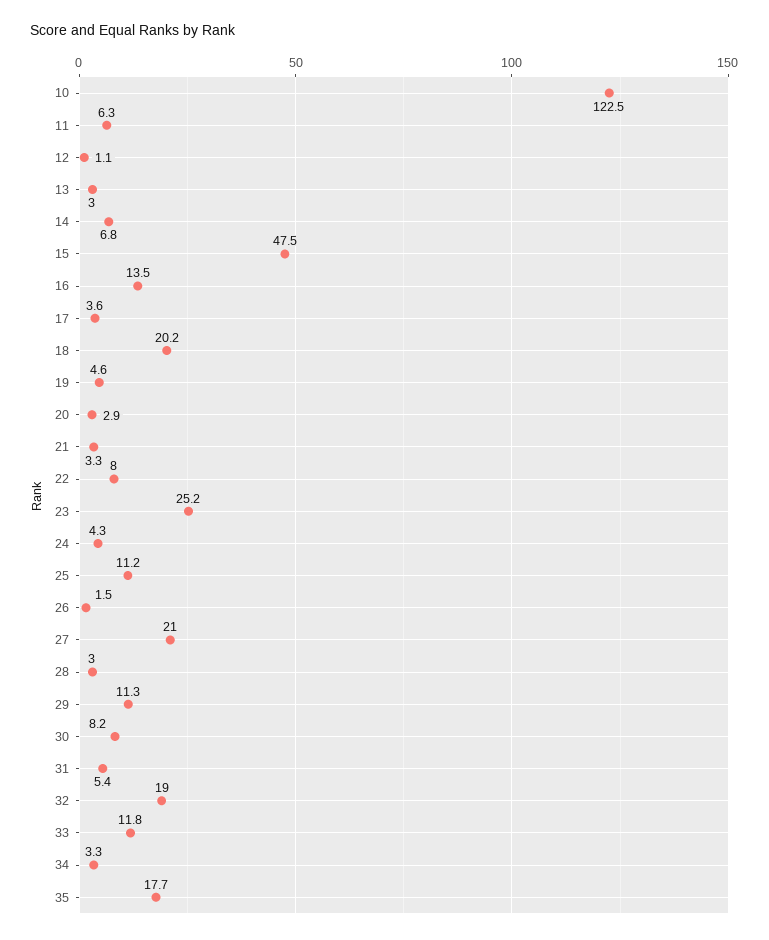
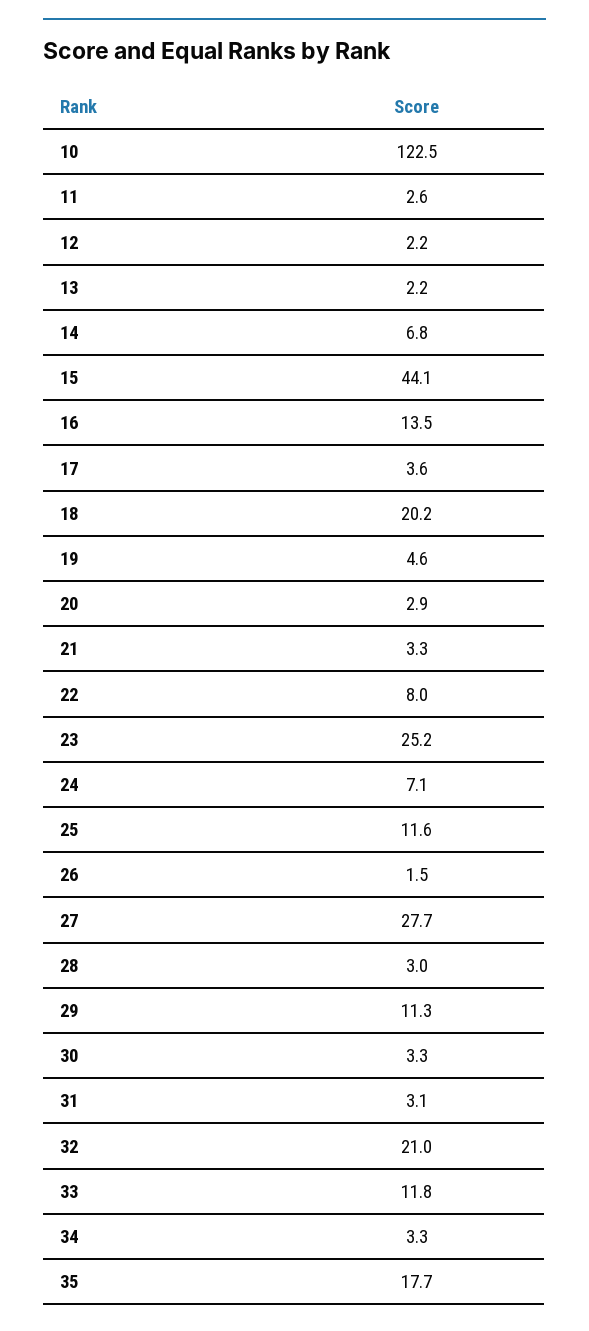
11: 6.3 -> 2.6
12: 1.1 -> 2.2
13: 3 -> 2.2
15: 47.5 -> 44.1
24: 4.3 -> 7.1
25: 11.2 -> 11.6
27: 21 -> 27.7
30: 8.2 -> 3.3
31: 5.4 -> 3.1
32: 19 -> 21

